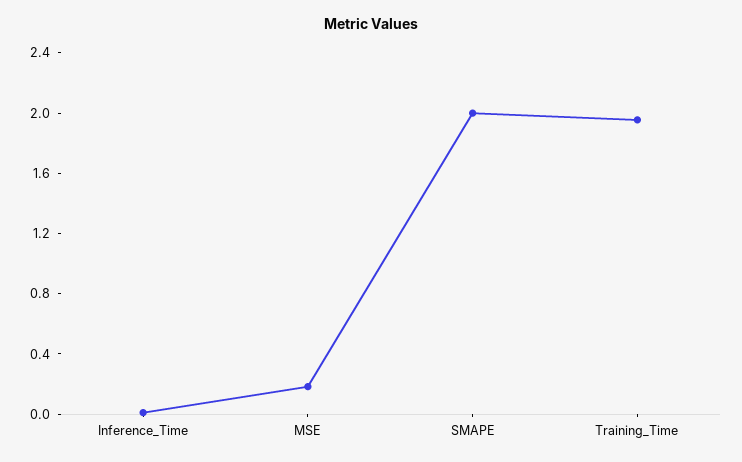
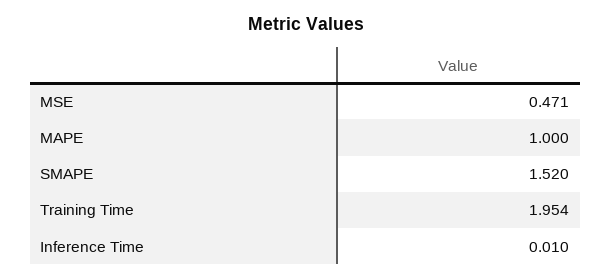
MSE: 0.2 -> 0.471
SMAPE: 2 -> 1.52
MAPE: none -> 1

